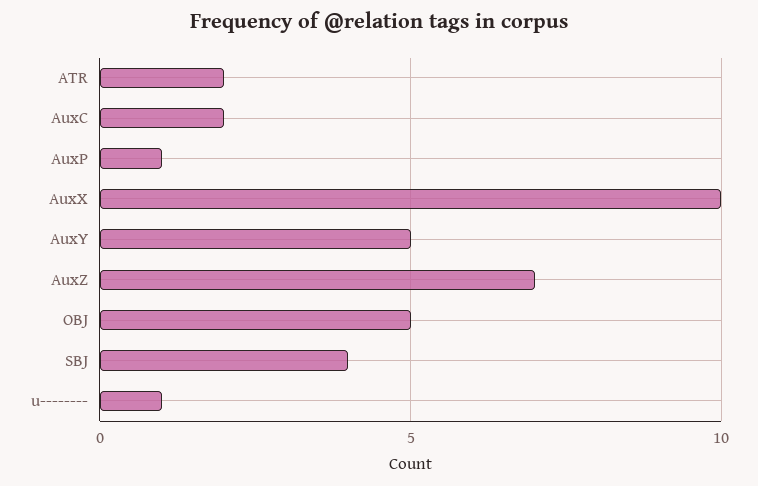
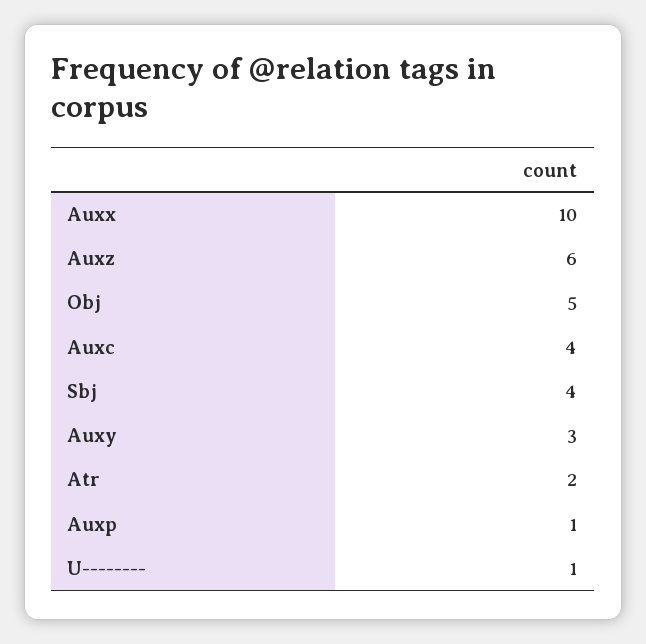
AuxC: 2 -> 4
AuxY: 5 -> 3
AuxZ: 7 -> 6

